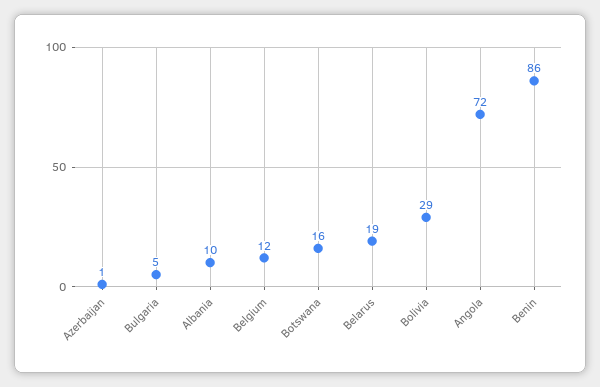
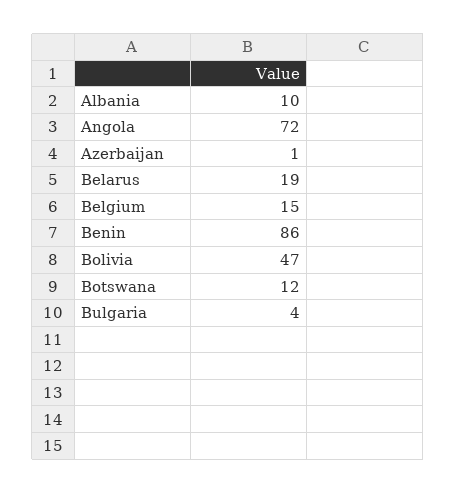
Bulgaria: 5 -> 4
Belgium: 12 -> 15
Botswana: 16 -> 12
Bolivia: 29 -> 47

